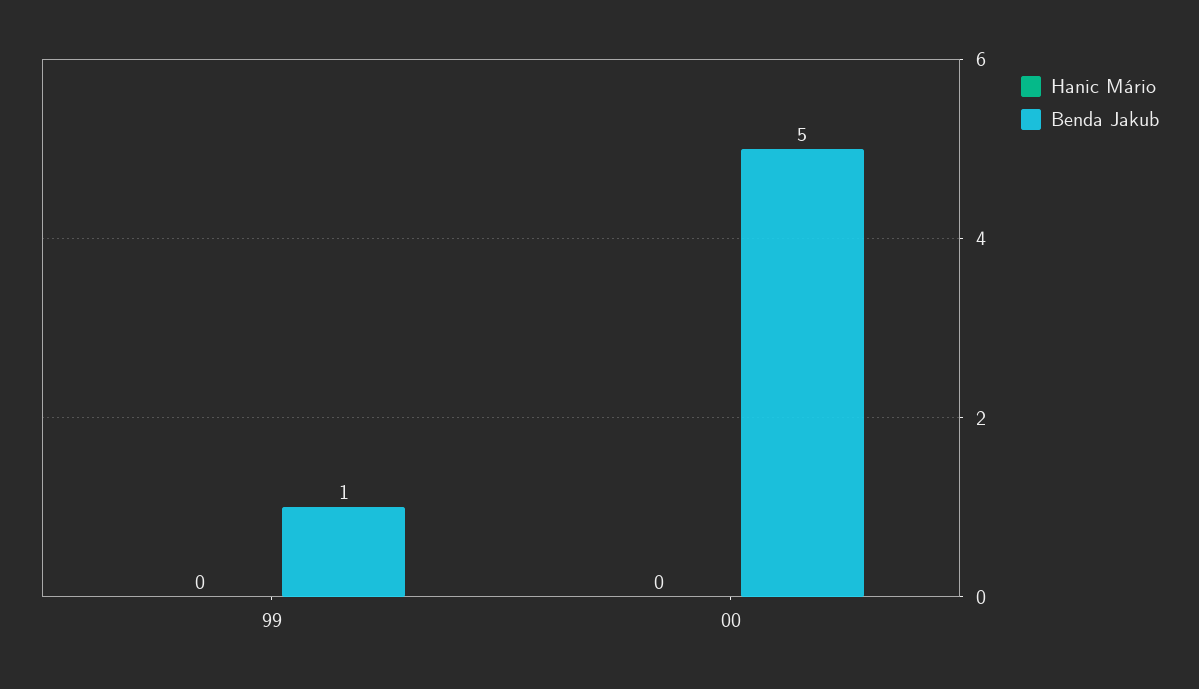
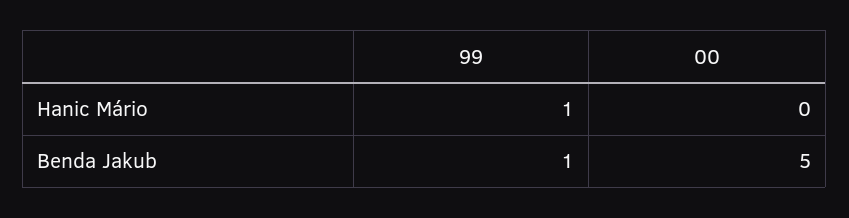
Hanic Mário, 99: 0 -> 1

